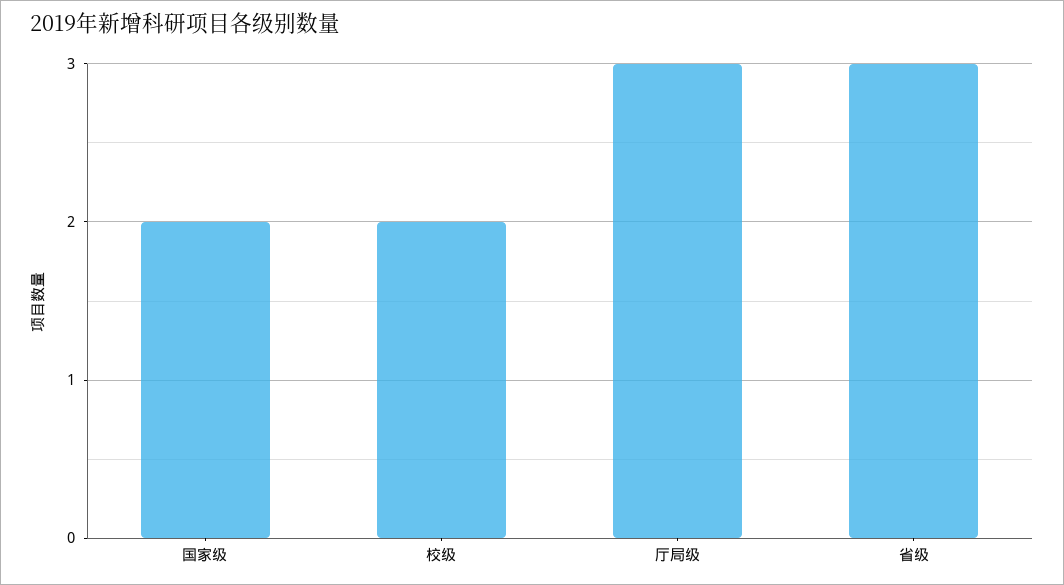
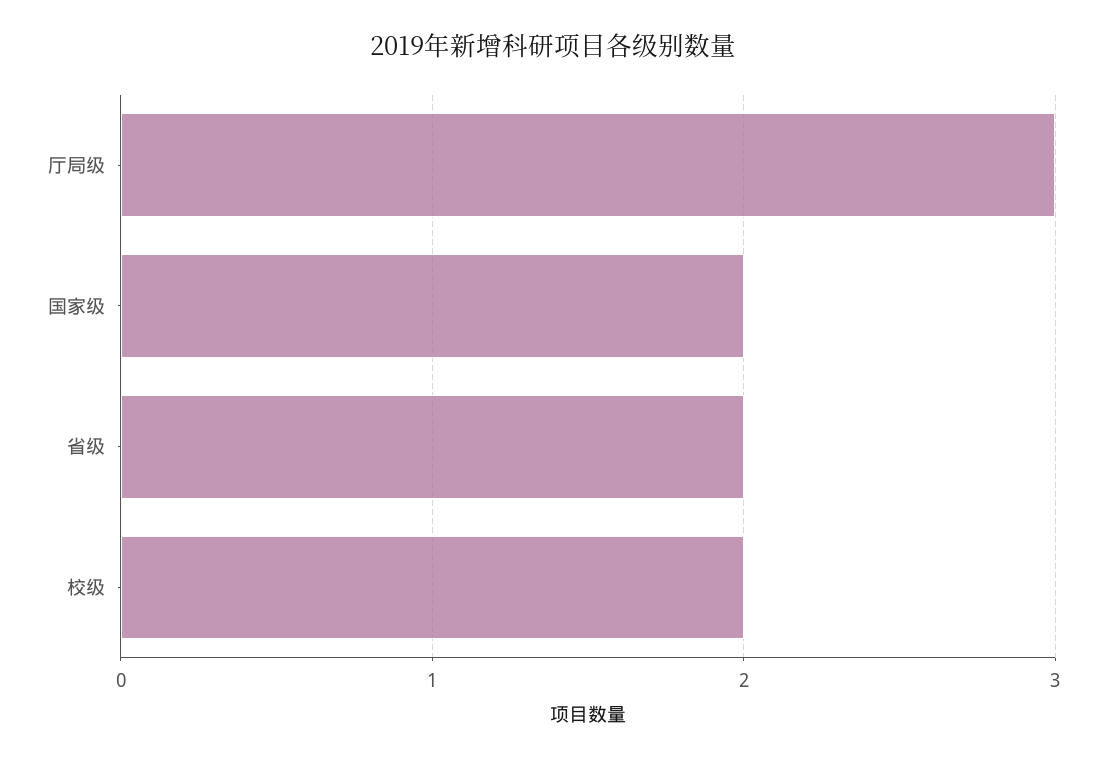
省级: 3 -> 2

